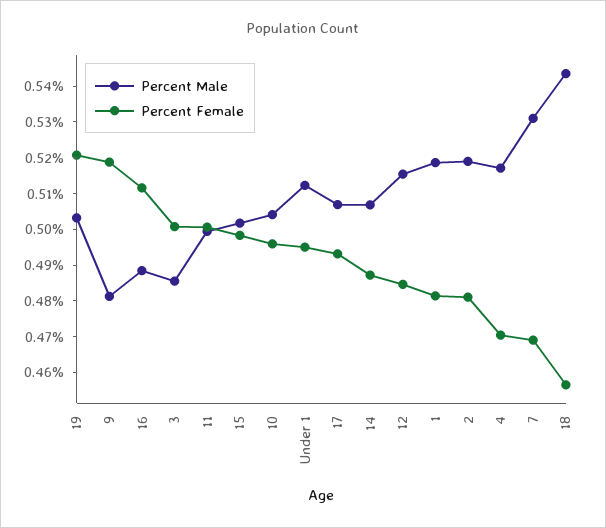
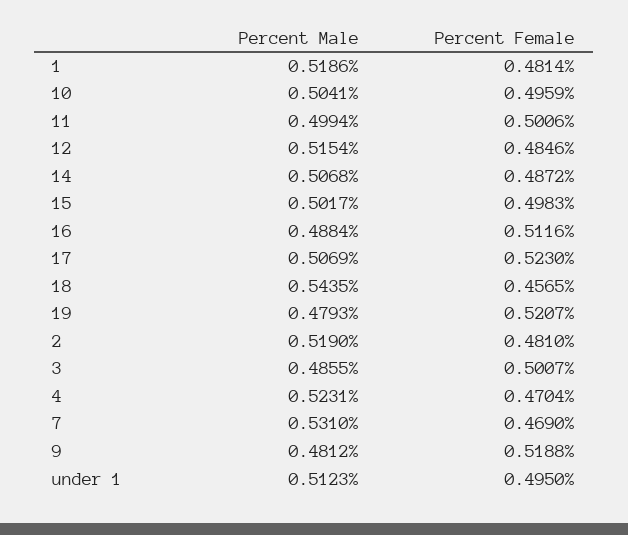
Percent Male, 19: 0.5025 -> 0.4793
Percent Female, 17: 0.4925 -> 0.523
Percent Male, 4: 0.5175 -> 0.5231

